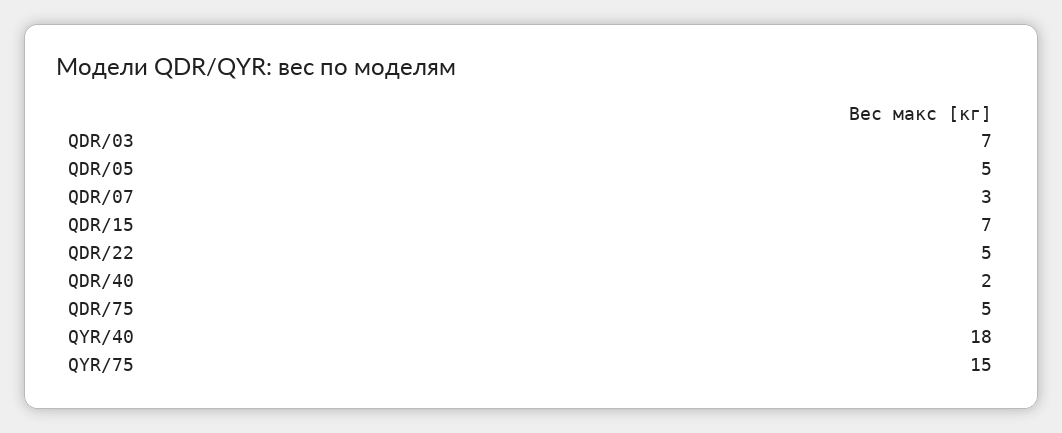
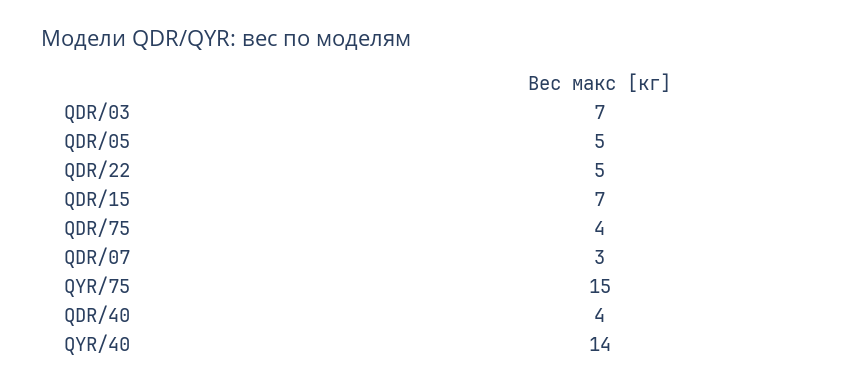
QDR/40: 2 -> 4
QDR/75: 5 -> 4
QYR/40: 18 -> 14

